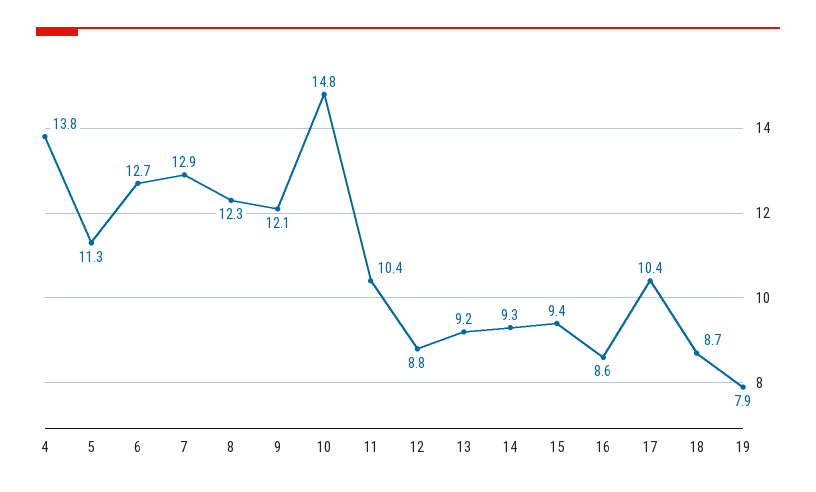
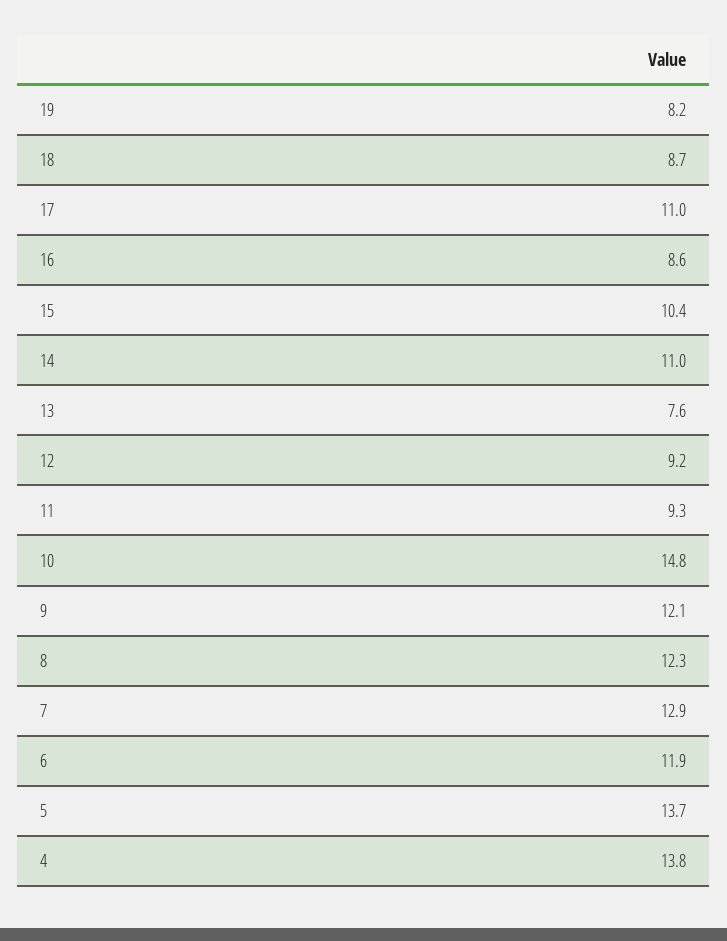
5: 11.3 -> 13.7
6: 12.7 -> 11.9
11: 10.4 -> 9.3
12: 8.8 -> 9.2
13: 9.2 -> 7.6
14: 9.3 -> 11
15: 9.4 -> 10.4
17: 10.4 -> 11
19: 7.9 -> 8.2

